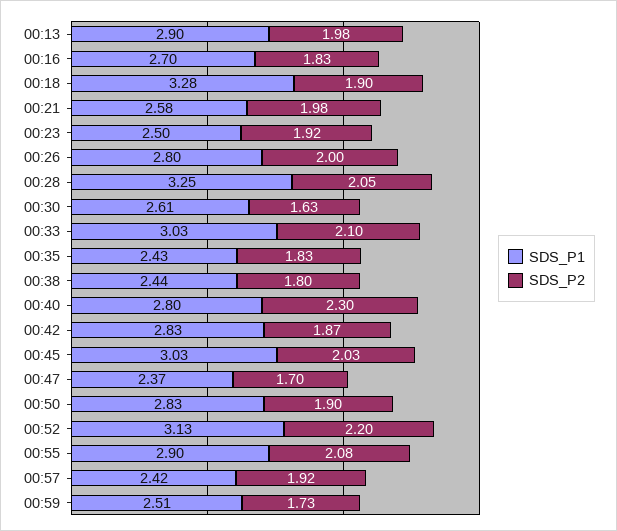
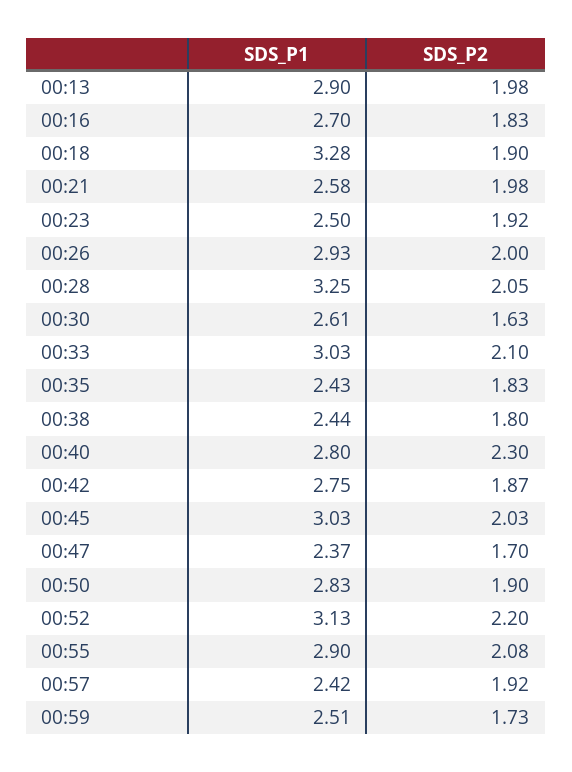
SDS_P1, 00:26: 2.8 -> 2.93
SDS_P1, 00:42: 2.83 -> 2.75

